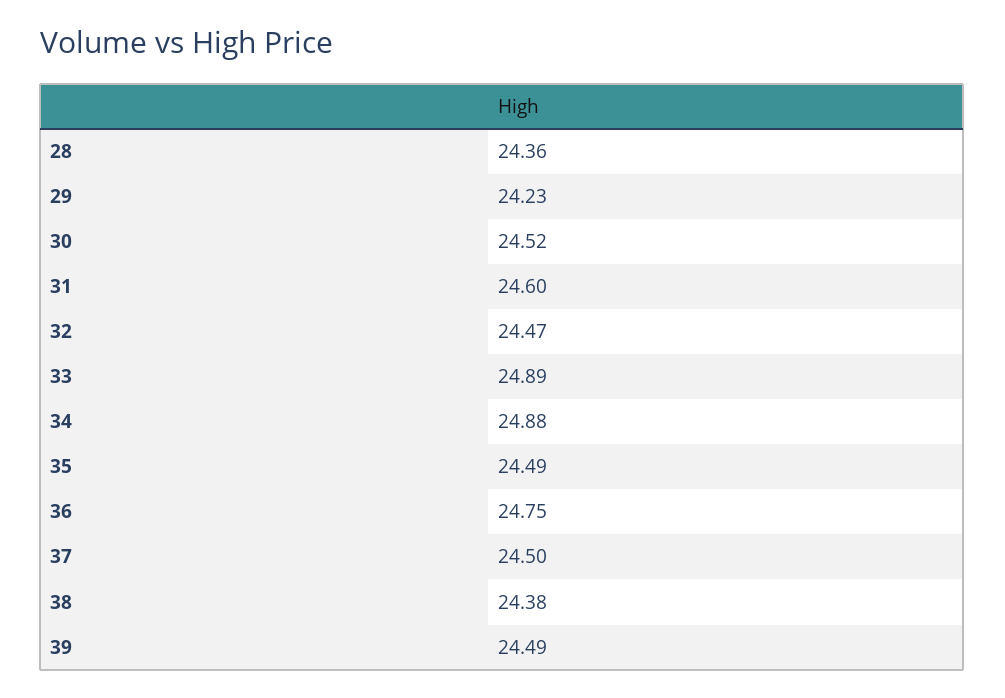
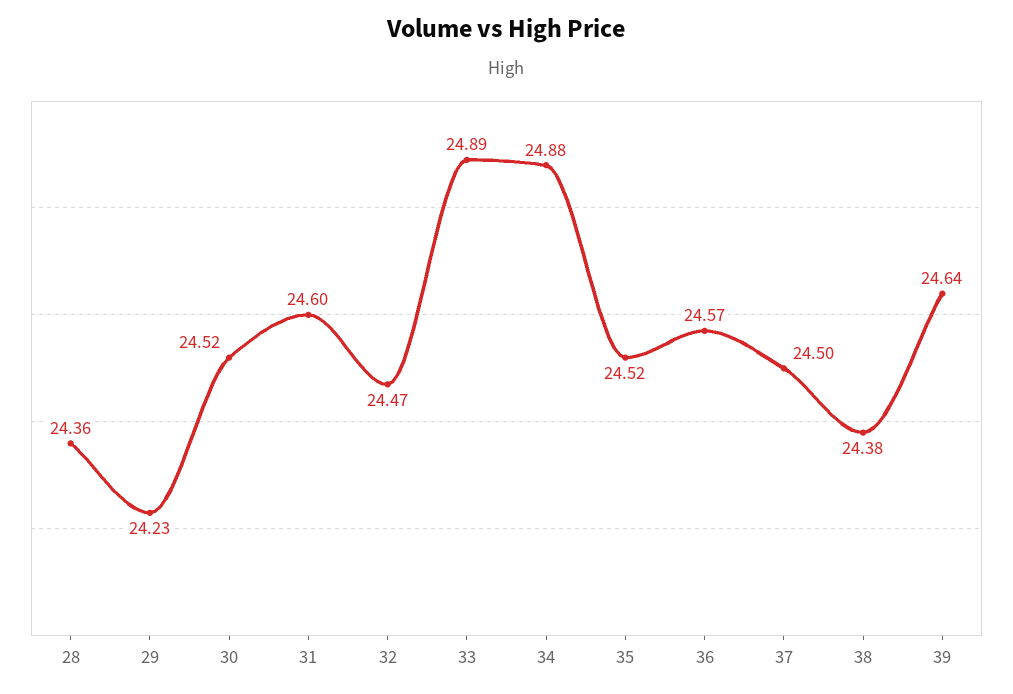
35: 24.49 -> 24.52
36: 24.75 -> 24.57
39: 24.49 -> 24.64

